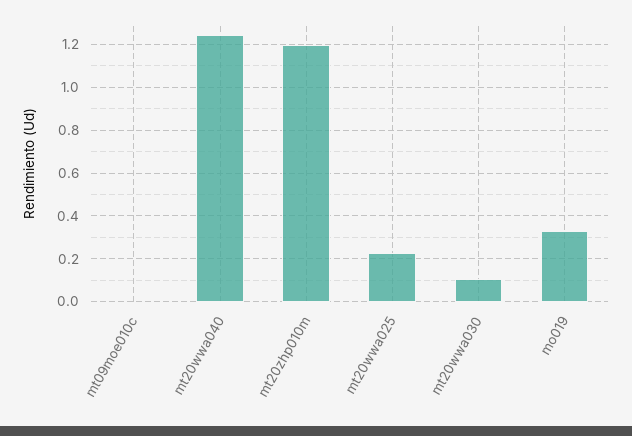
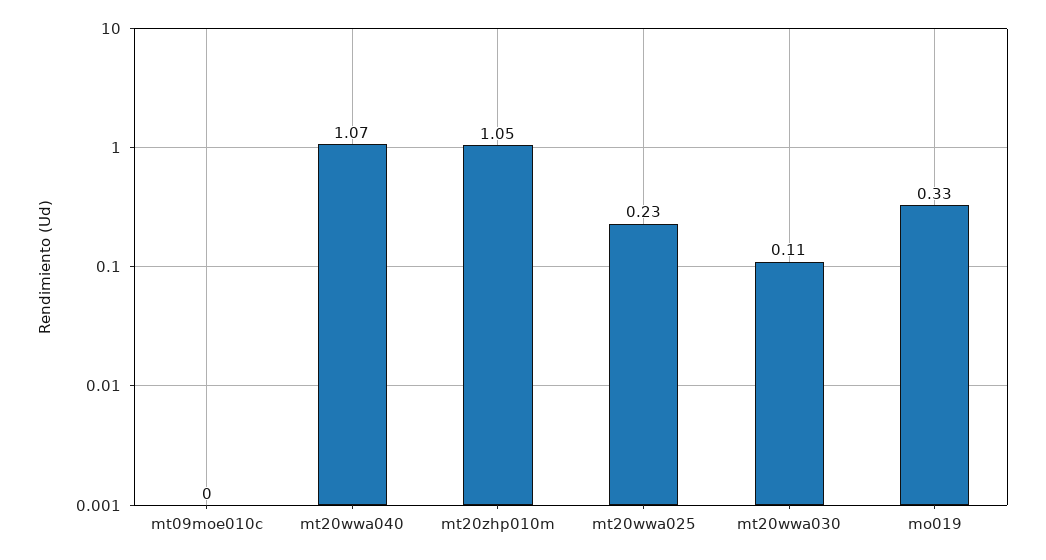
mt20wwa040: 1.25 -> 1.07
mt20zhp010m: 1.2 -> 1.05

